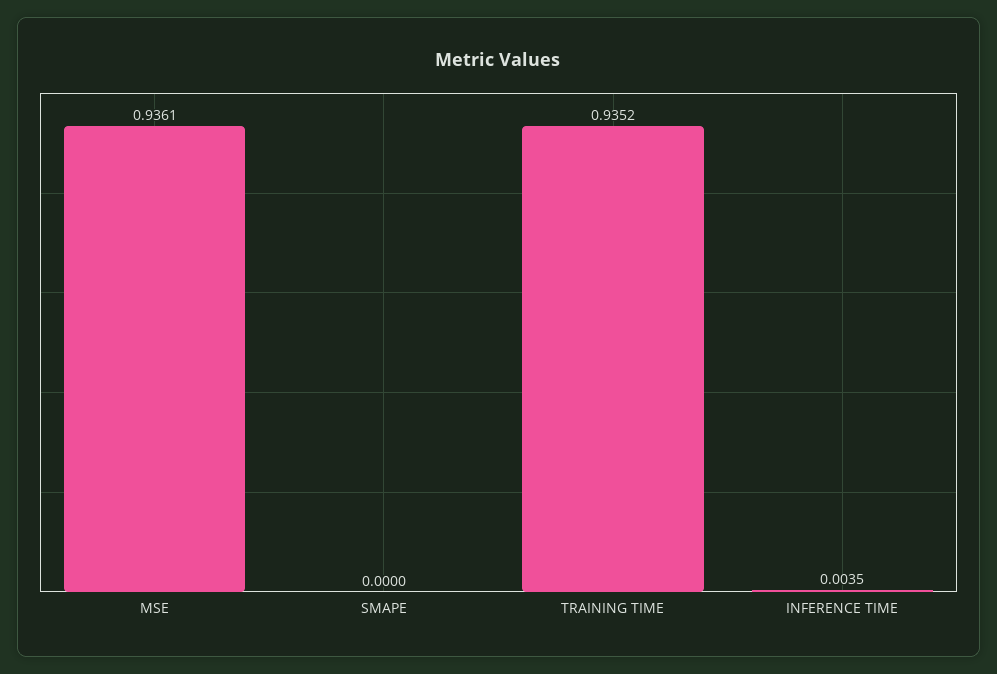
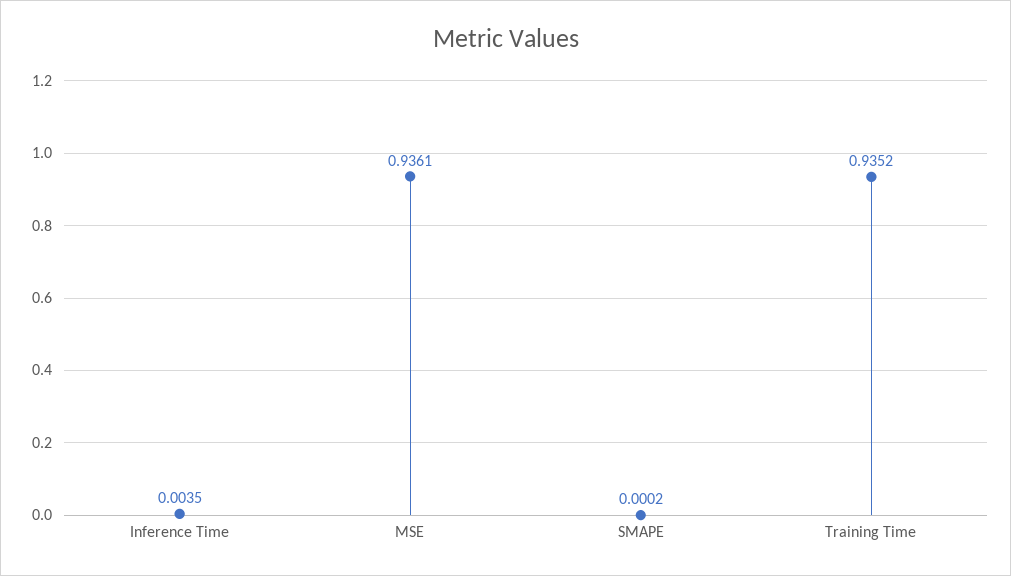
SMAPE: 0 -> 0.0002

